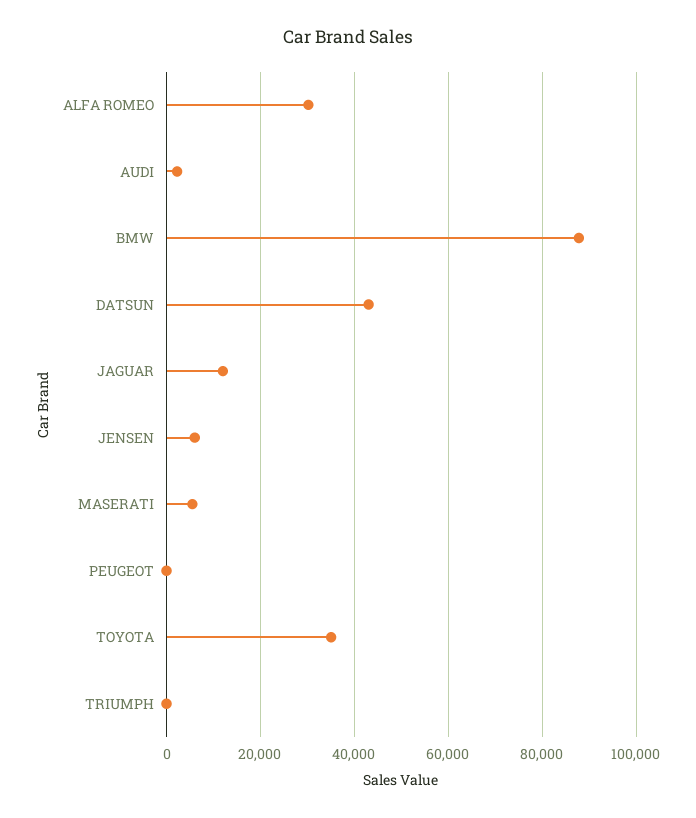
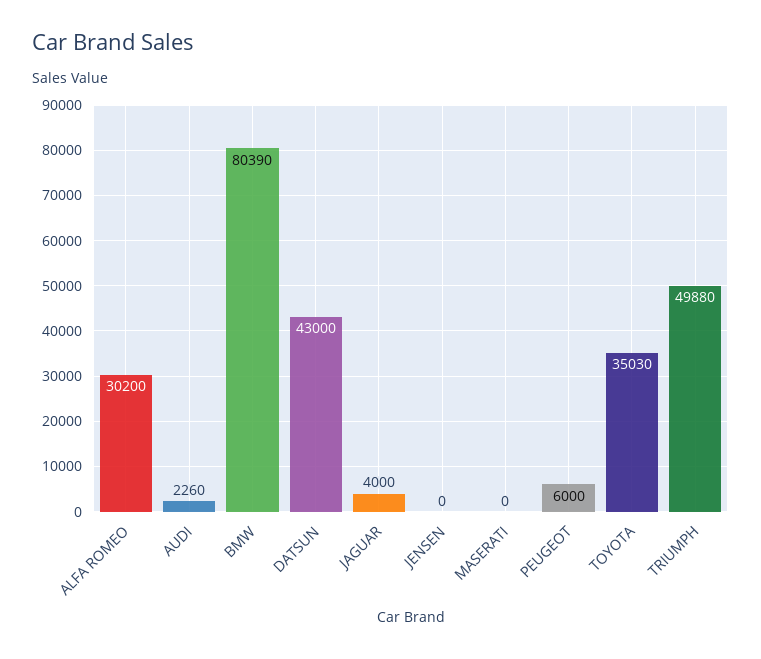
BMW: 88000 -> 80390
JAGUAR: 12000 -> 4000
JENSEN: 6000 -> 0
MASERATI: 6000 -> 0
PEUGEOT: 0 -> 6000
TRIUMPH: 0 -> 49880

